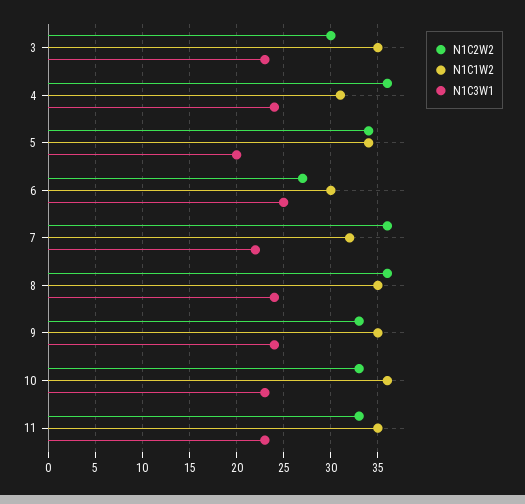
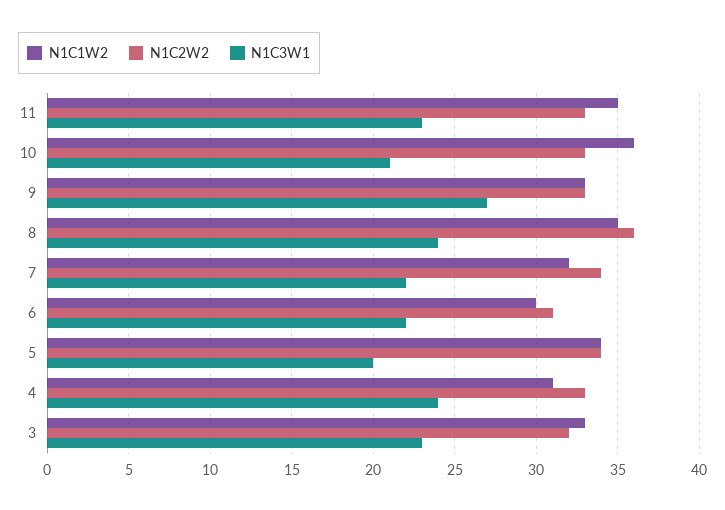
N1C2W2, 3: 30 -> 32
N1C1W2, 3: 35 -> 33
N1C2W2, 4: 36 -> 33
N1C2W2, 6: 27 -> 31
N1C3W1, 6: 25 -> 22
N1C2W2, 7: 36 -> 34
N1C1W2, 9: 35 -> 33
N1C3W1, 9: 24 -> 27
N1C3W1, 10: 23 -> 21

